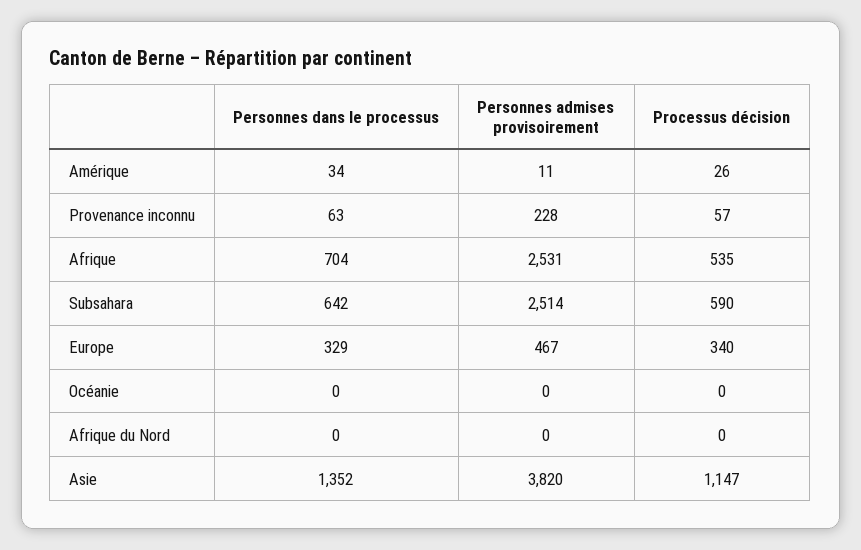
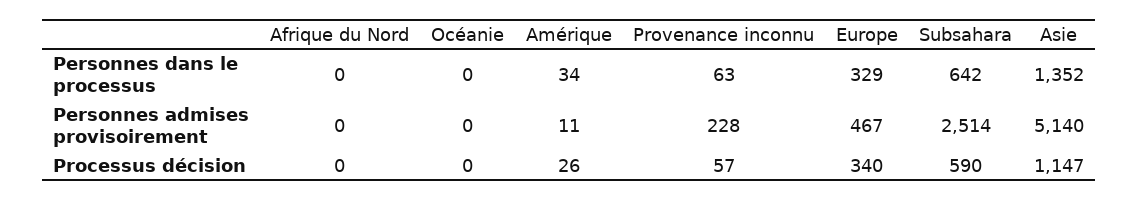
Personnes dans le processus, Afrique: 704 -> none
Personnes admises provisoirement, Afrique: 2531 -> none
Processus décision, Afrique: 535 -> none
Personnes admises provisoirement, Asie: 3820 -> 5140

